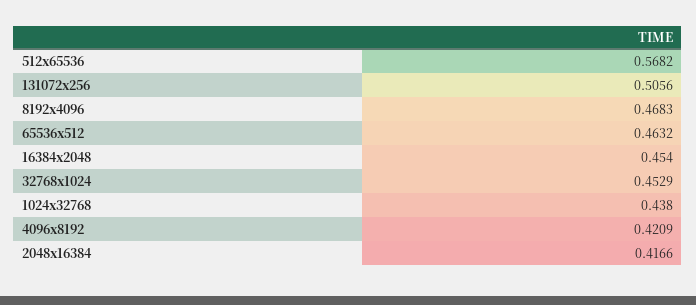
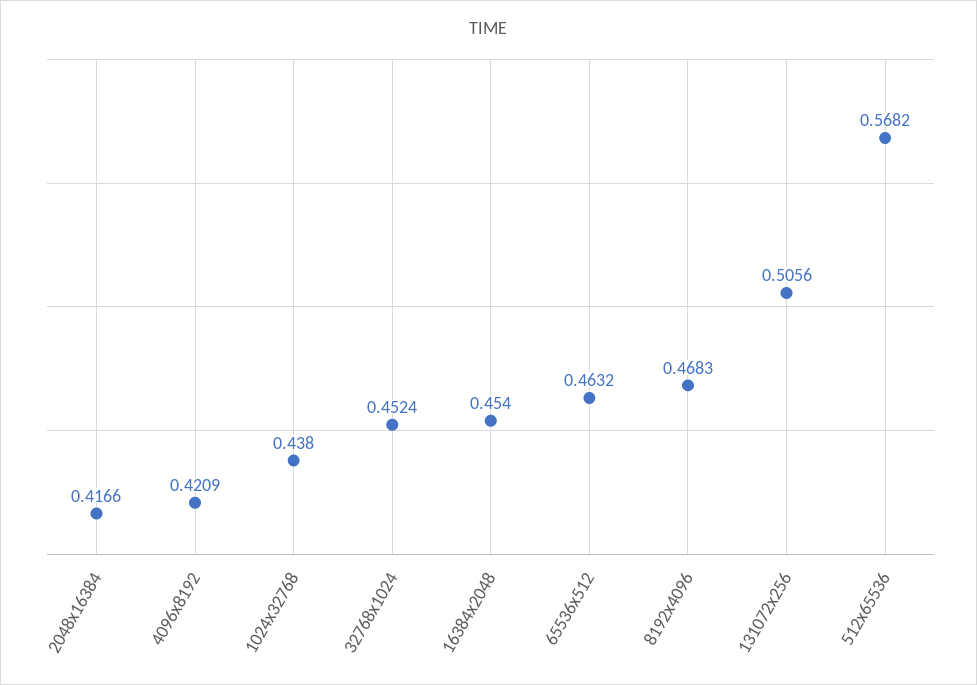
32768x1024: 0.4529 -> 0.4524

